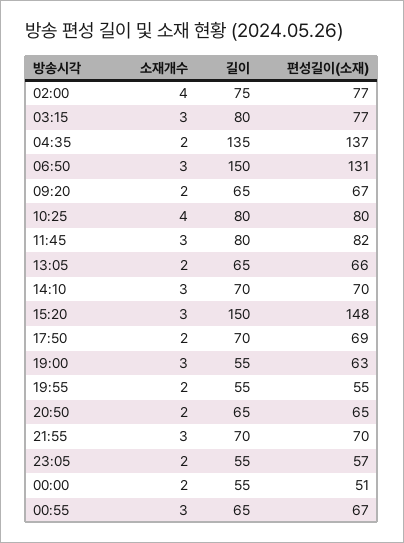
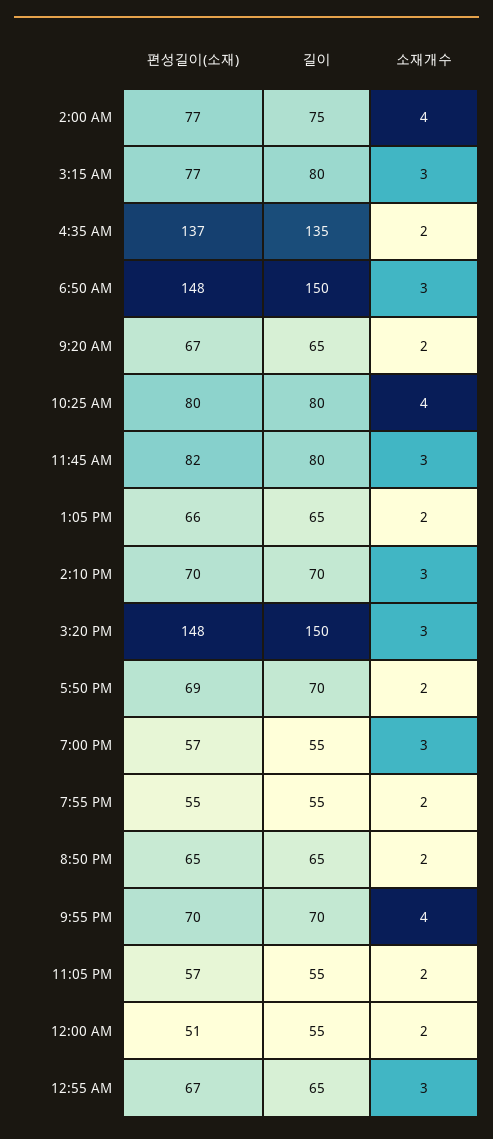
편성길이(소재), 06:50: 131 -> 148
편성길이(소재), 19:00: 63 -> 57
소재개수, 21:55: 3 -> 4

